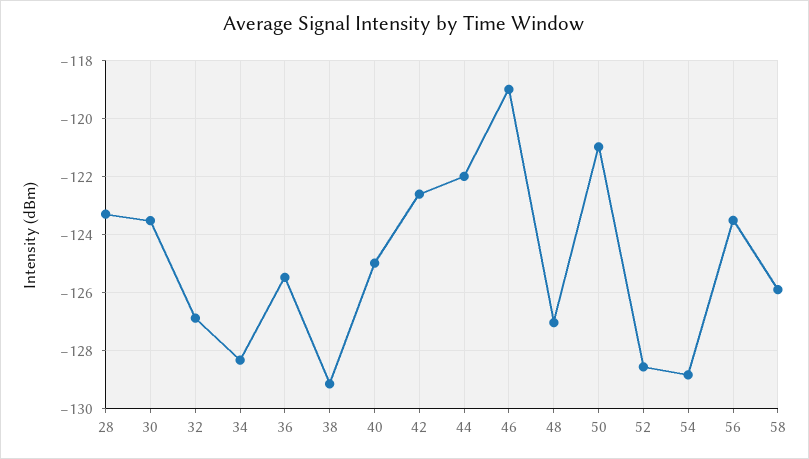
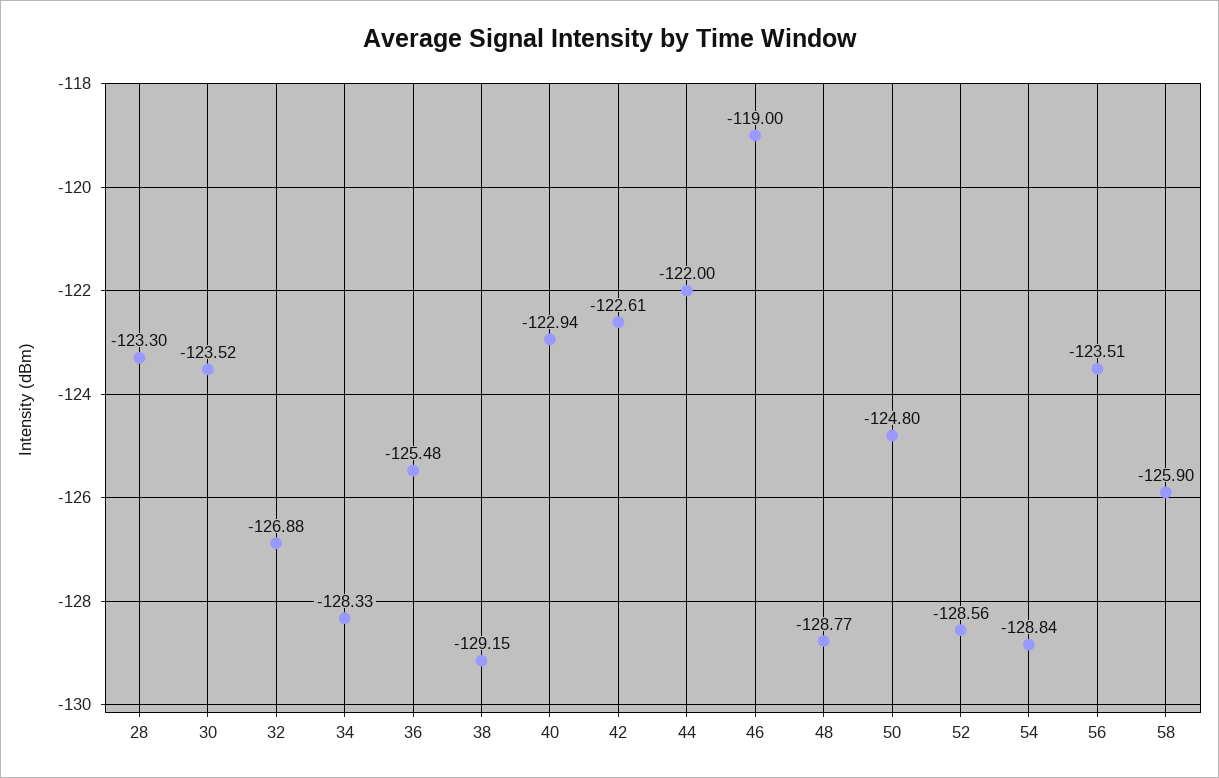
40: -125 -> -122.94
48: -127 -> -128.77
50: -121 -> -124.8

